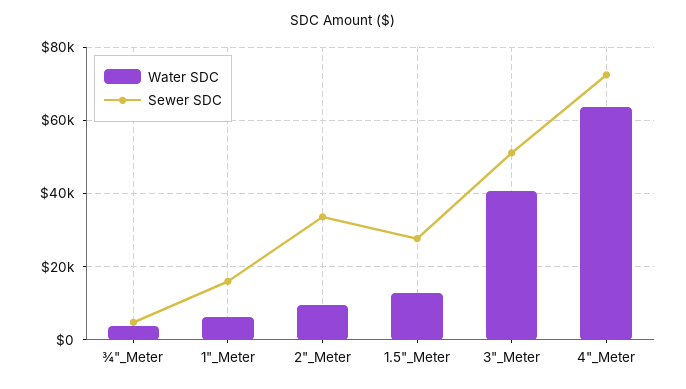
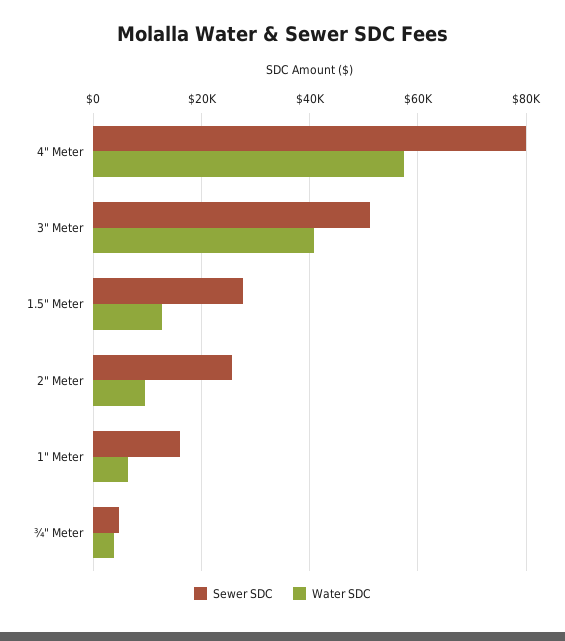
Sewer SDC, 2"_Meter: 34000 -> 26000
Water SDC, 4"_Meter: 64000 -> 58000
Sewer SDC, 4"_Meter: 72000 -> 80000

